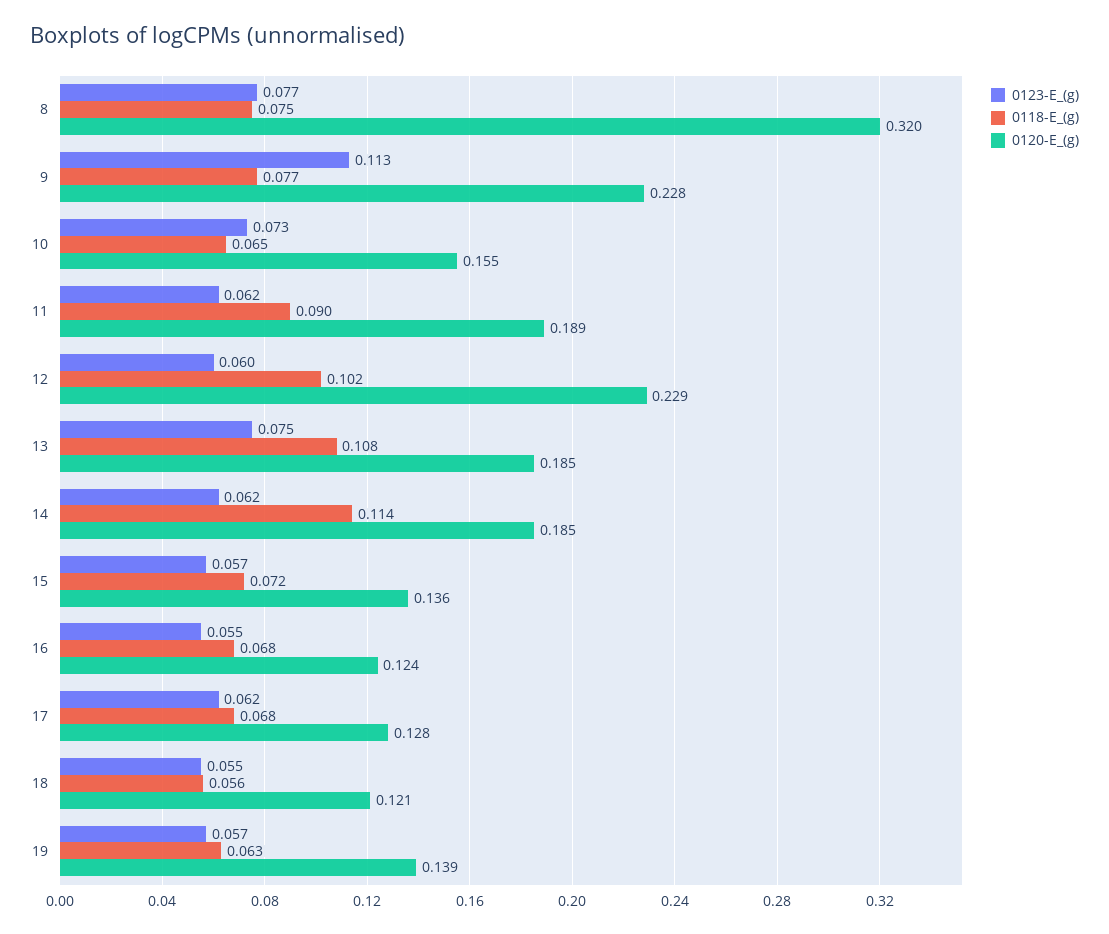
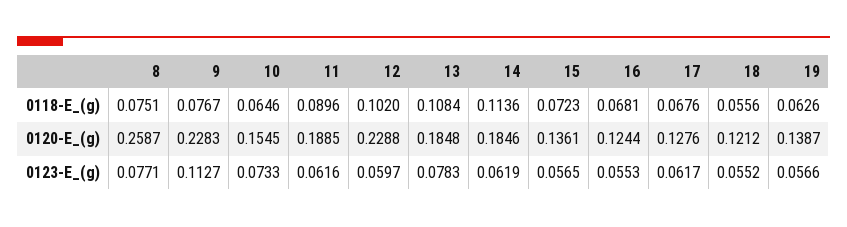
0120-E_(g), 8: 0.32 -> 0.2587
0123-E_(g), 13: 0.075 -> 0.0783

